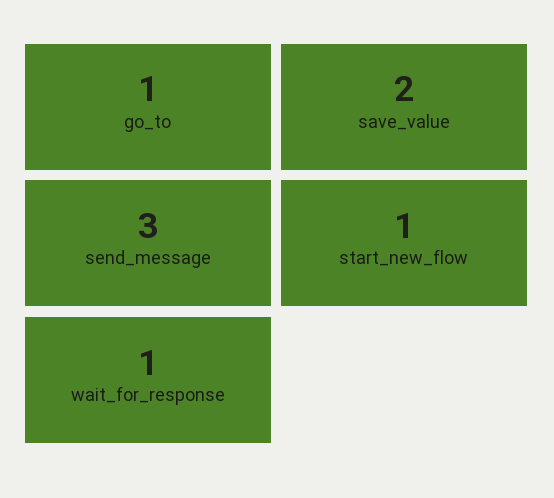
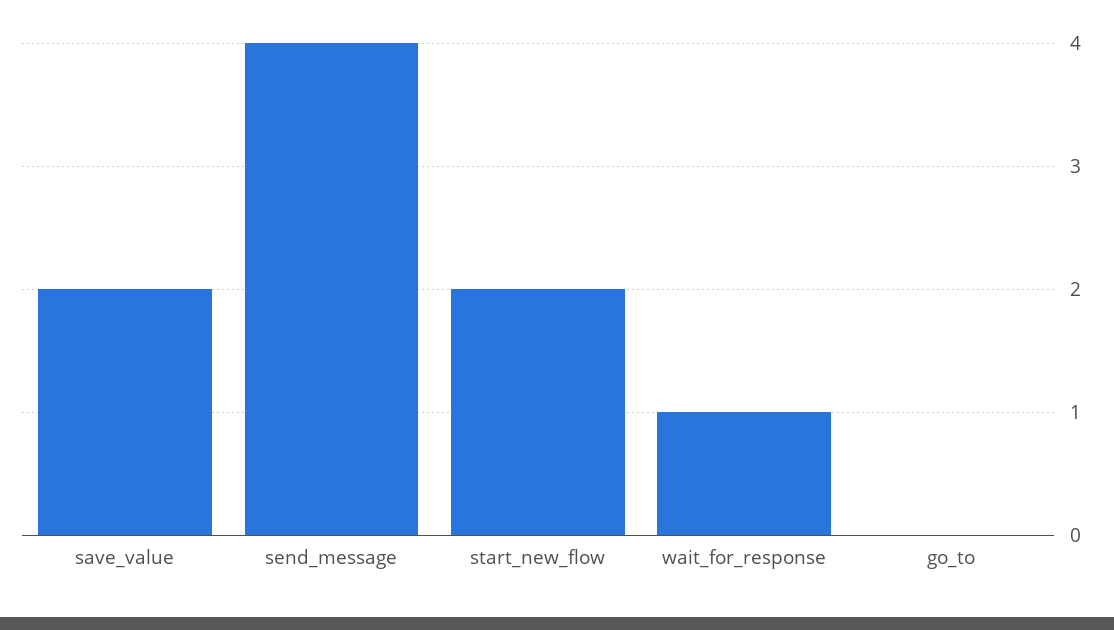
go_to: 1 -> 0
send_message: 3 -> 4
start_new_flow: 1 -> 2

